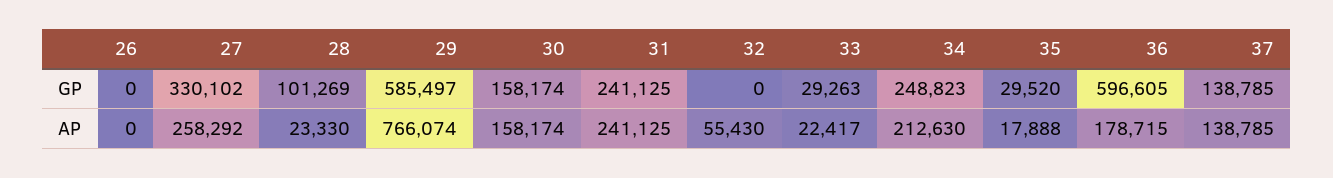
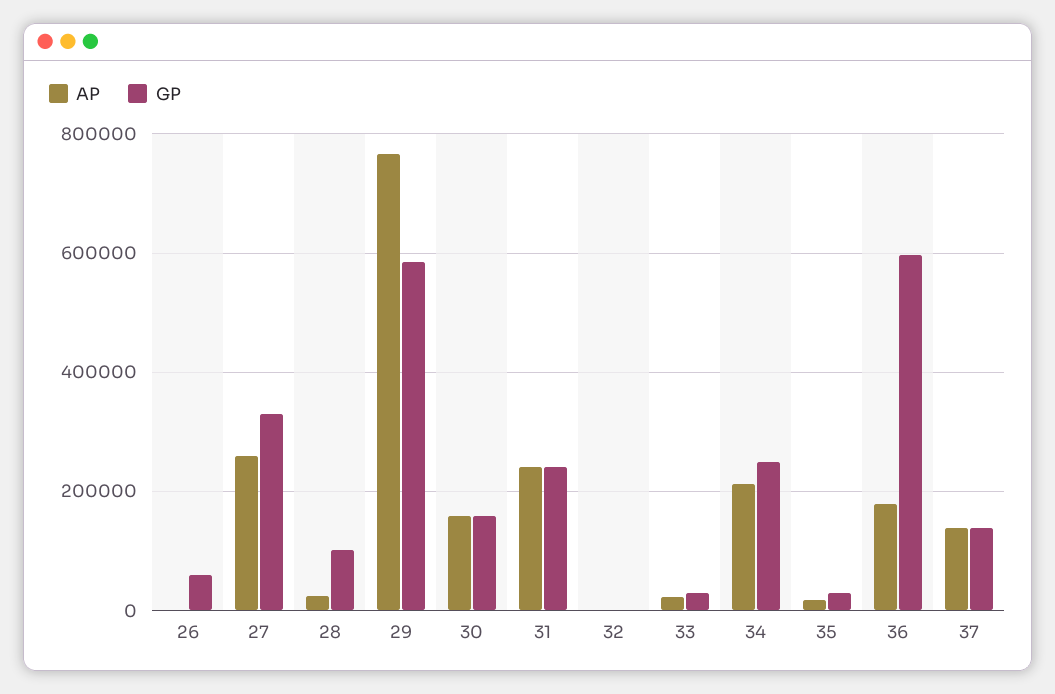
GP, 26: 0 -> 60000
AP, 32: 55430 -> 0

